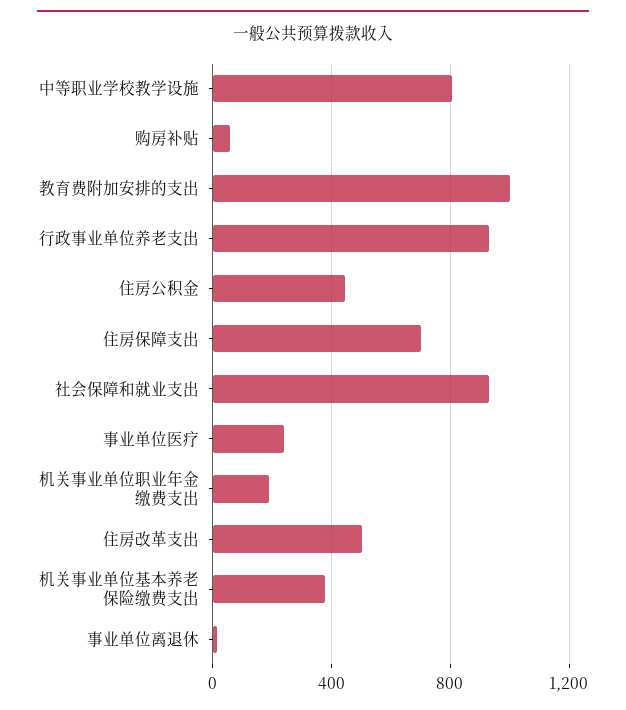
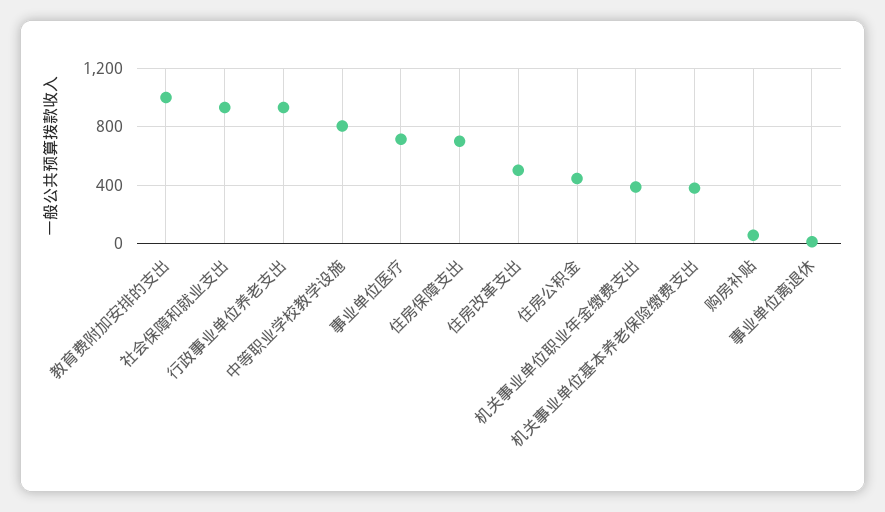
事业单位医疗: 250 -> 700
机关事业单位职业年金缴费支出: 200 -> 400

